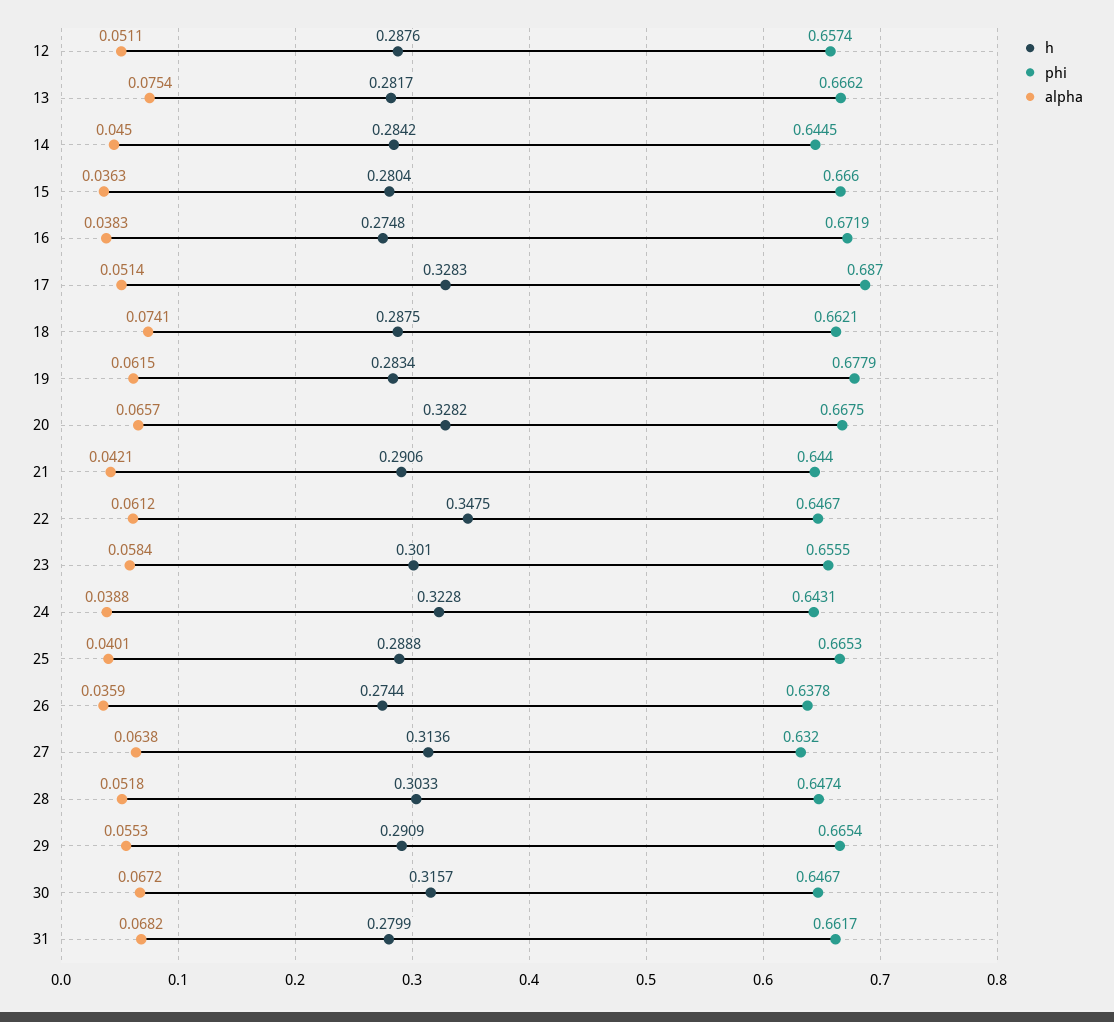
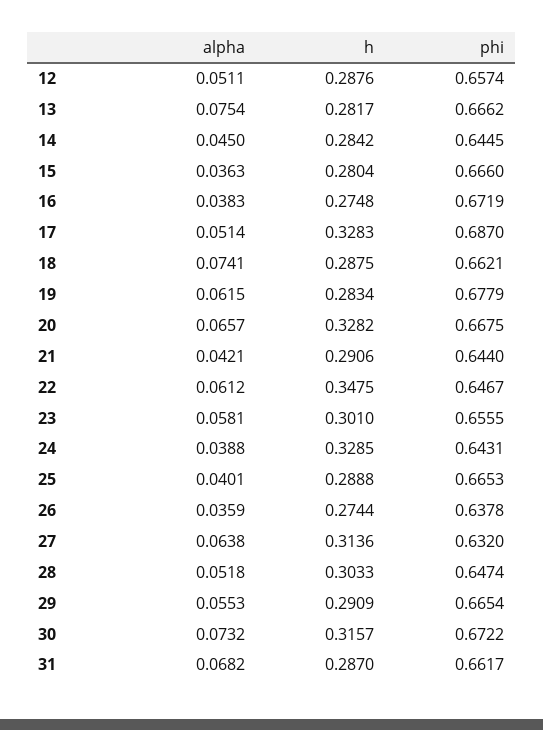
alpha, 23: 0.0584 -> 0.0581
h, 24: 0.3228 -> 0.3285
phi, 30: 0.6467 -> 0.6722
alpha, 30: 0.0672 -> 0.0732
h, 31: 0.2799 -> 0.287

